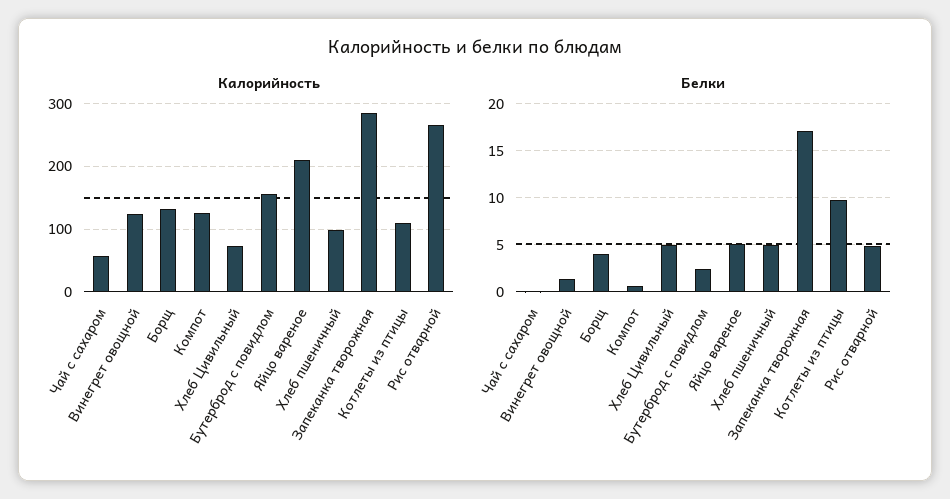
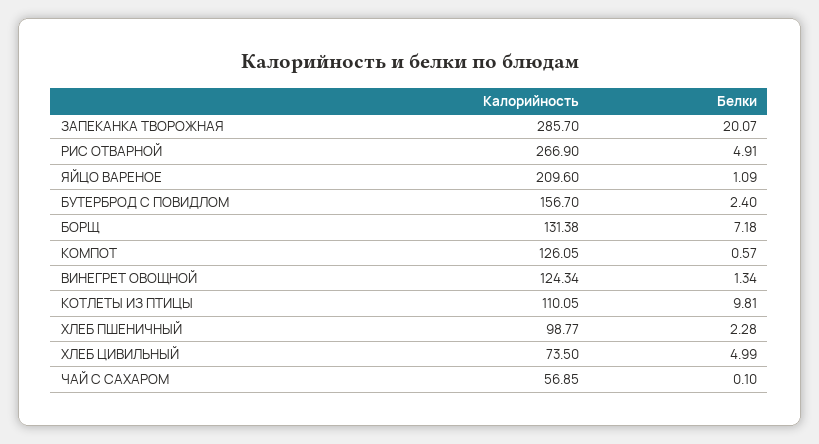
Белки, Борщ: 4 -> 7.18
Белки, Яйцо вареное: 5 -> 1.09
Белки, Хлеб пшеничный: 5 -> 2.28
Белки, Запеканка творожная: 17 -> 20.07

